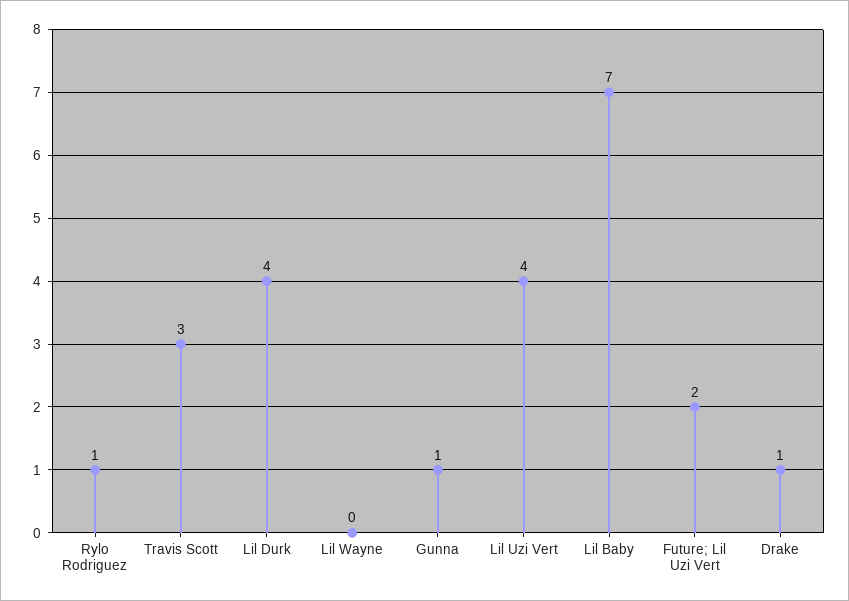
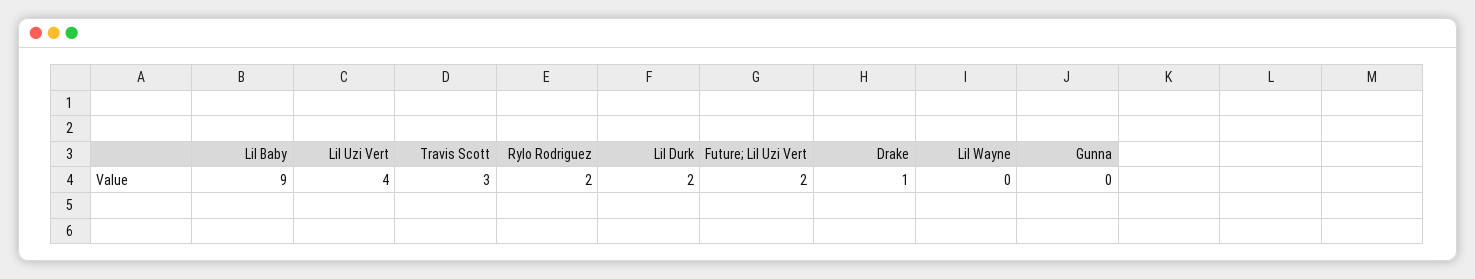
Rylo Rodriguez: 1 -> 2
Lil Durk: 4 -> 2
Gunna: 1 -> 0
Lil Baby: 7 -> 9

